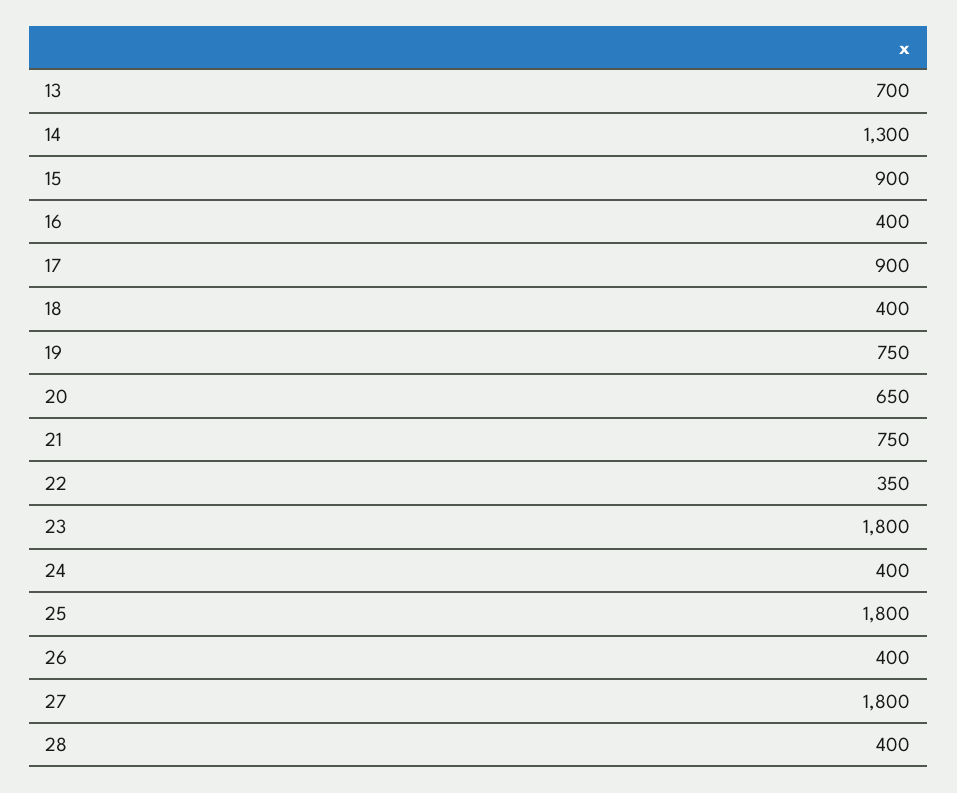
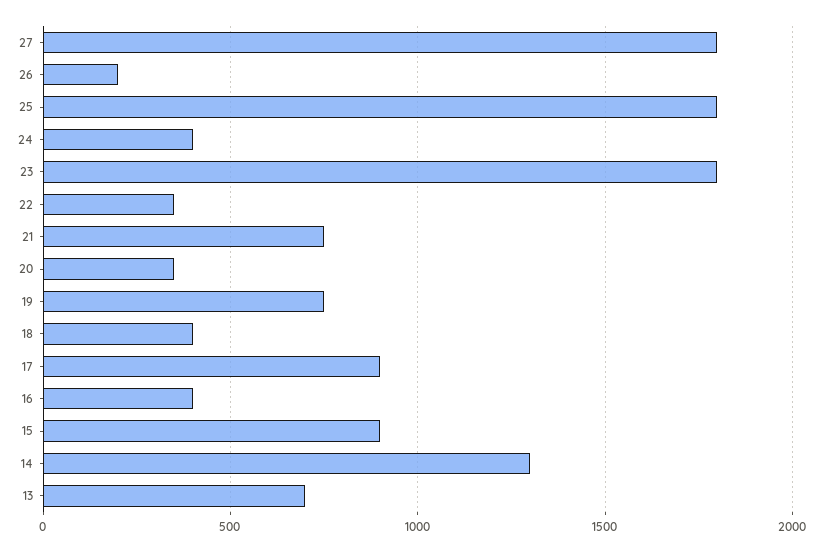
20: 650 -> 350
26: 400 -> 200
28: 400 -> none

